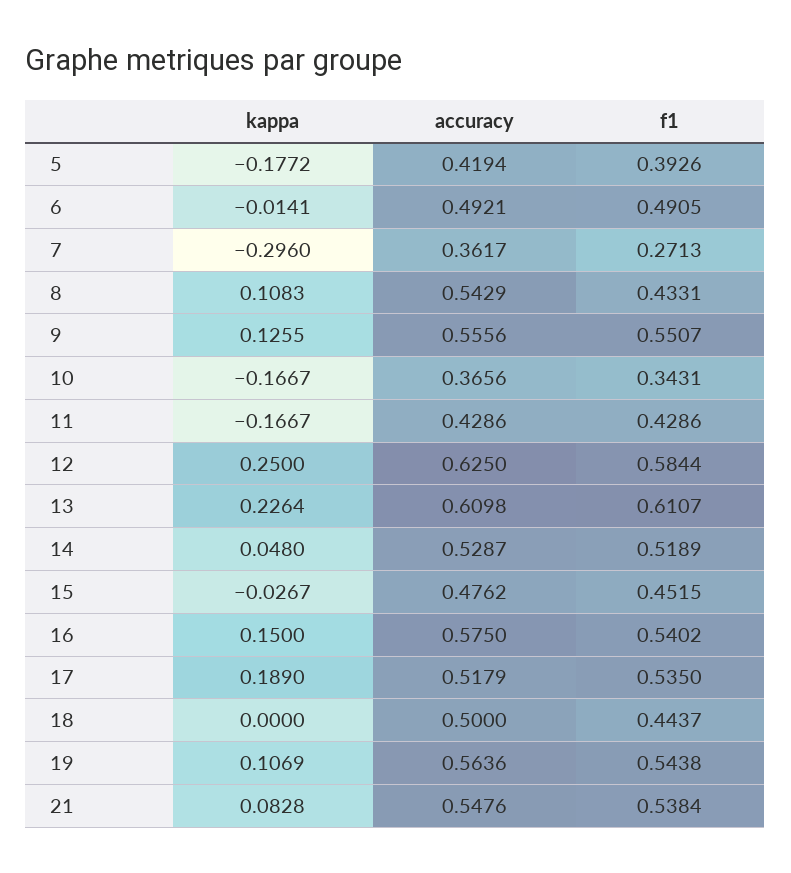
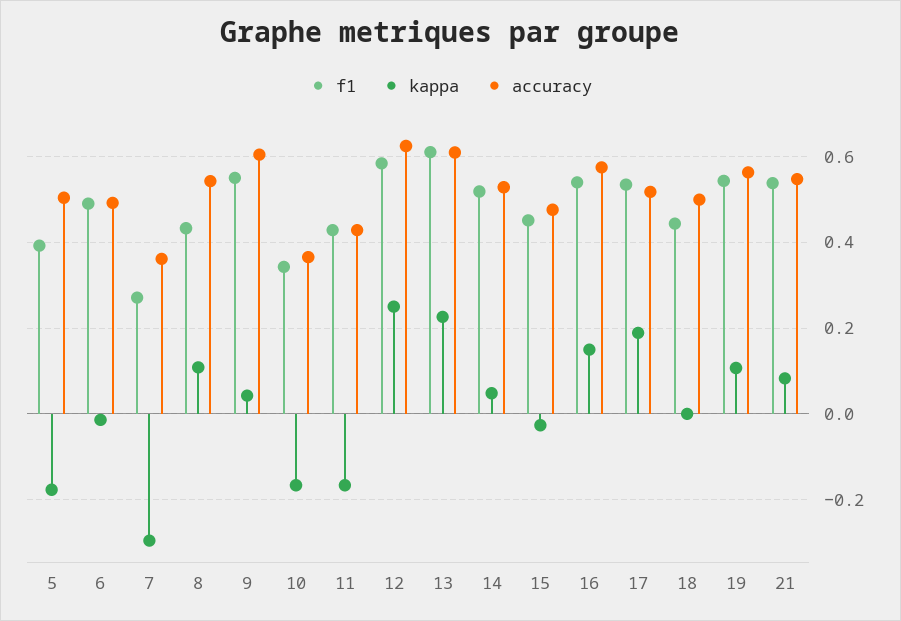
accuracy, 5: 0.4194 -> 0.5
kappa, 9: 0.1255 -> 0.04
accuracy, 9: 0.5556 -> 0.6

